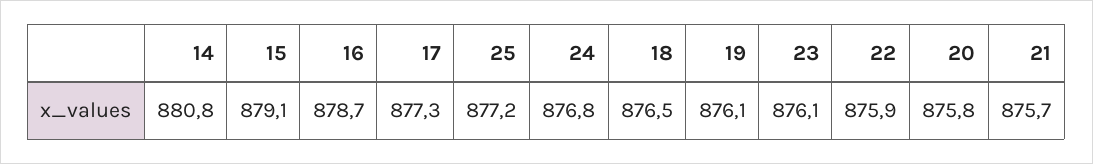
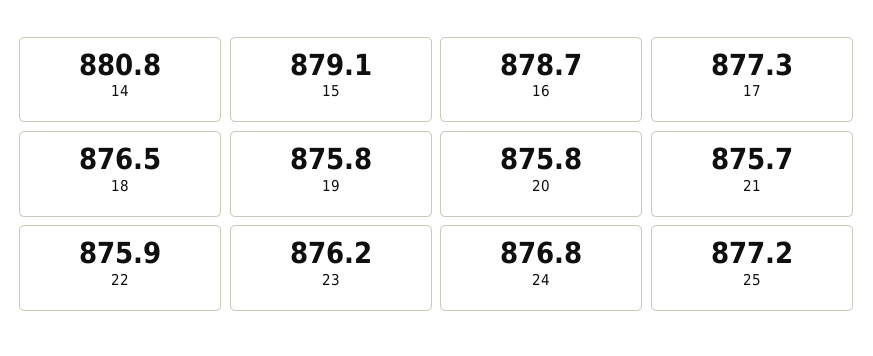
19: 876.1 -> 875.8
23: 876.1 -> 876.2

